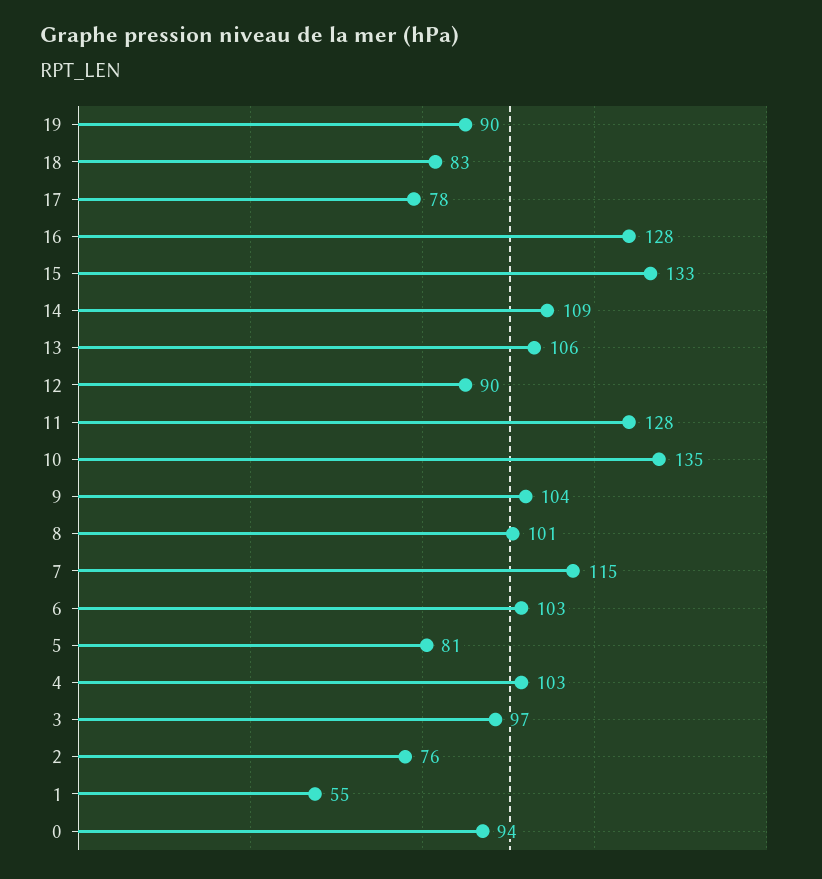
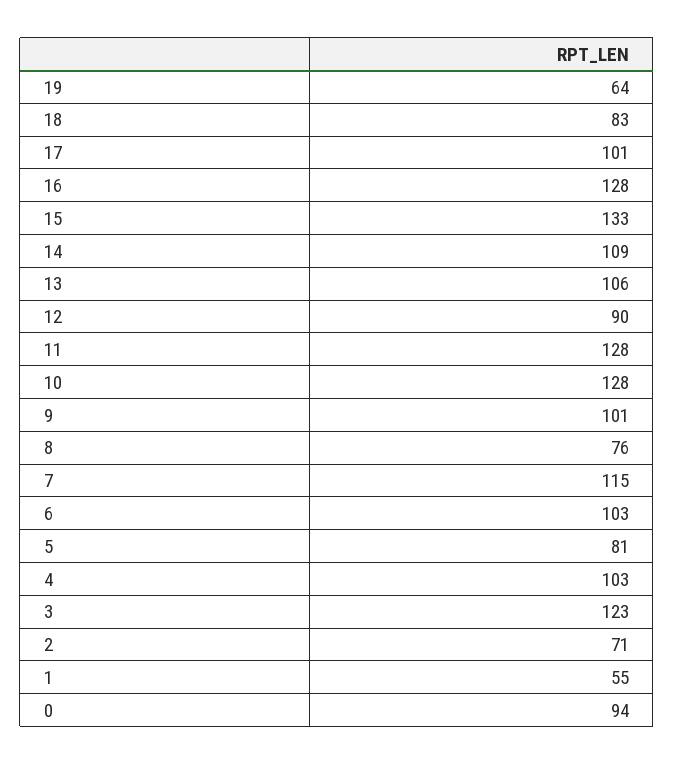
19: 90 -> 64
17: 78 -> 101
10: 135 -> 128
9: 104 -> 101
8: 101 -> 76
3: 97 -> 123
2: 76 -> 71

